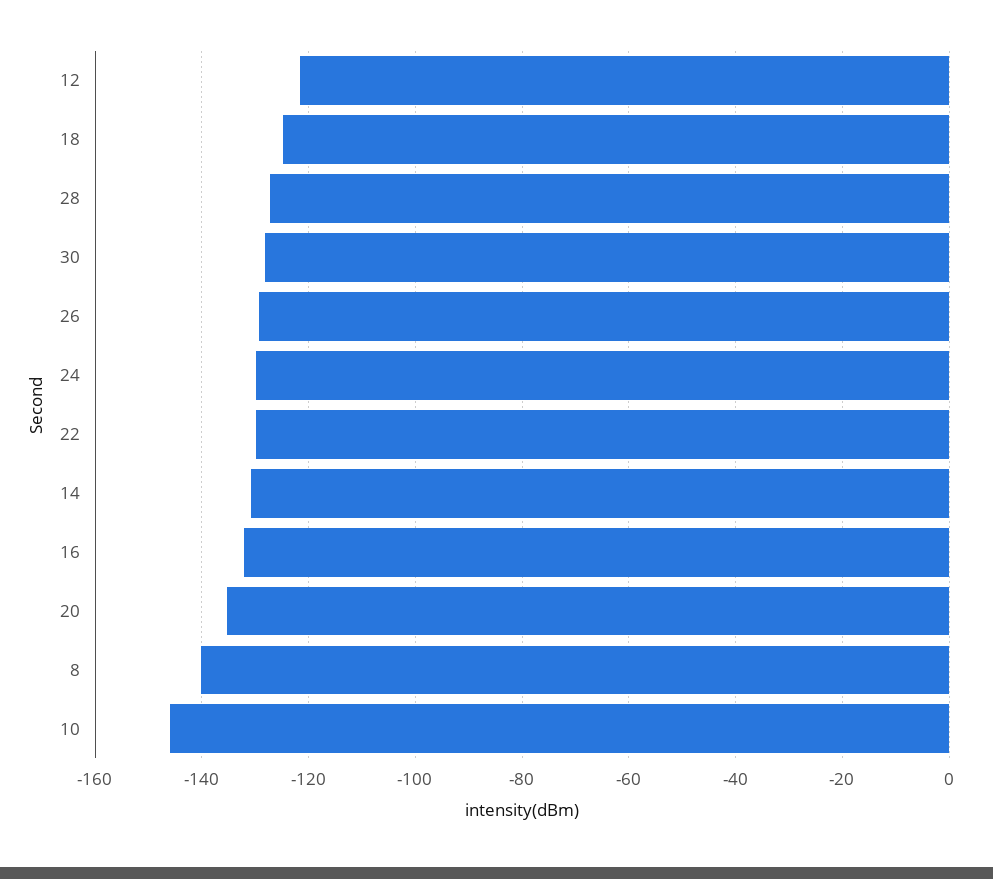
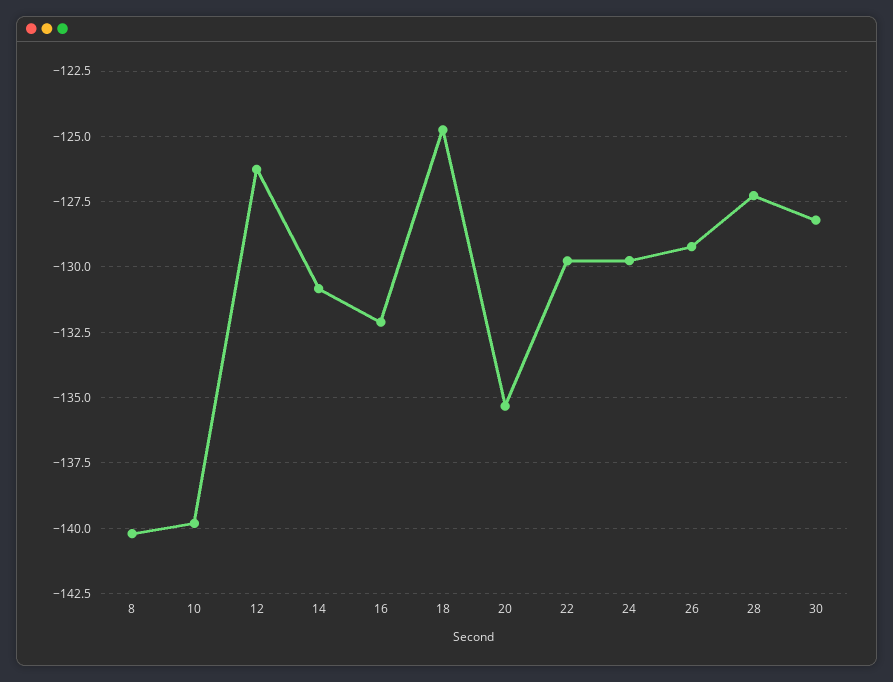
12: -122 -> -126.25
10: -146 -> -139.75

